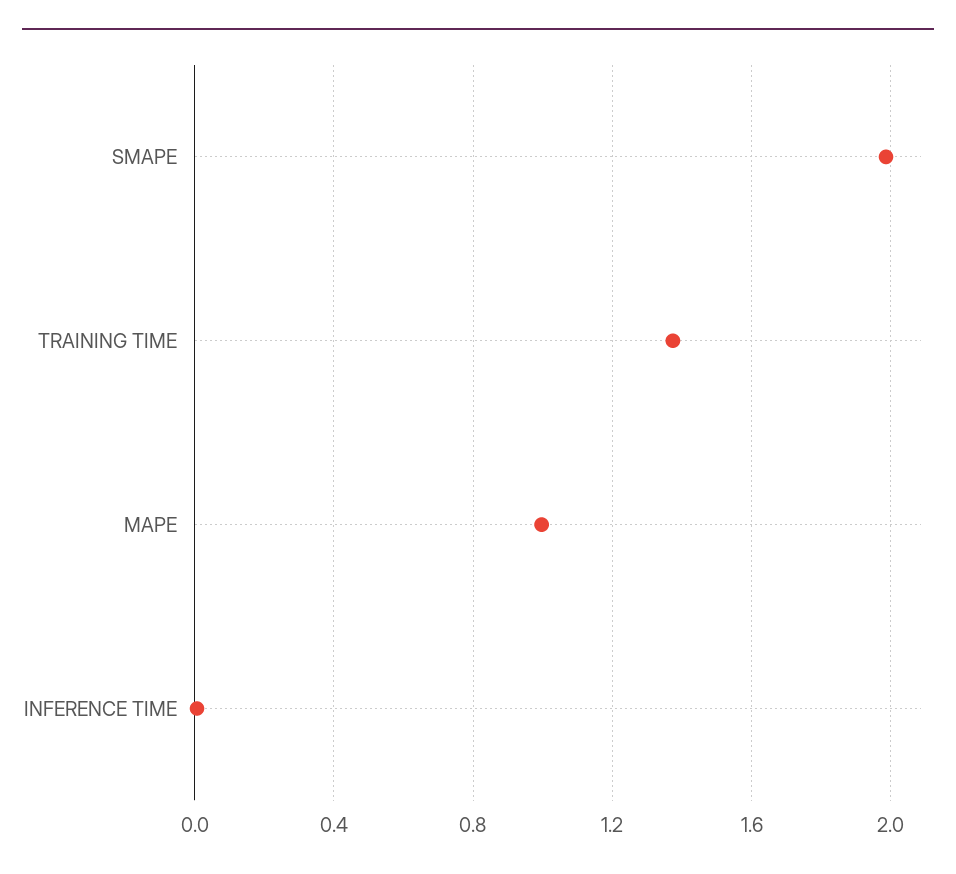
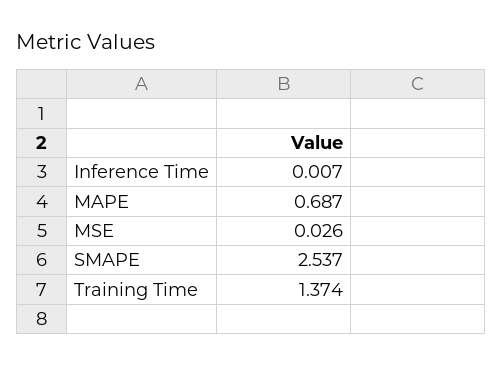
SMAPE: 2 -> 2.537
MAPE: 1 -> 0.687
MSE: none -> 0.026

